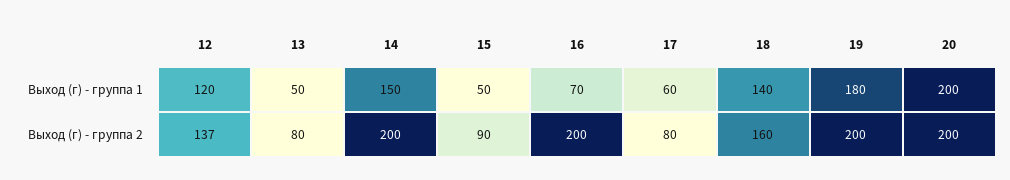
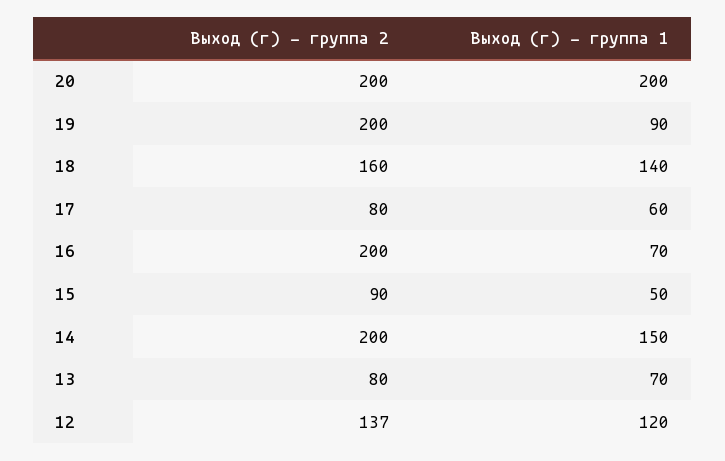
13, Выход (г) - группа 1: 50 -> 70
19, Выход (г) - группа 1: 180 -> 90

